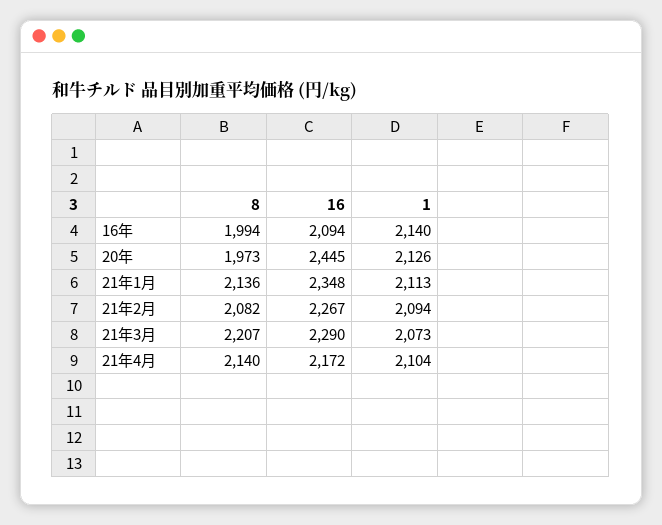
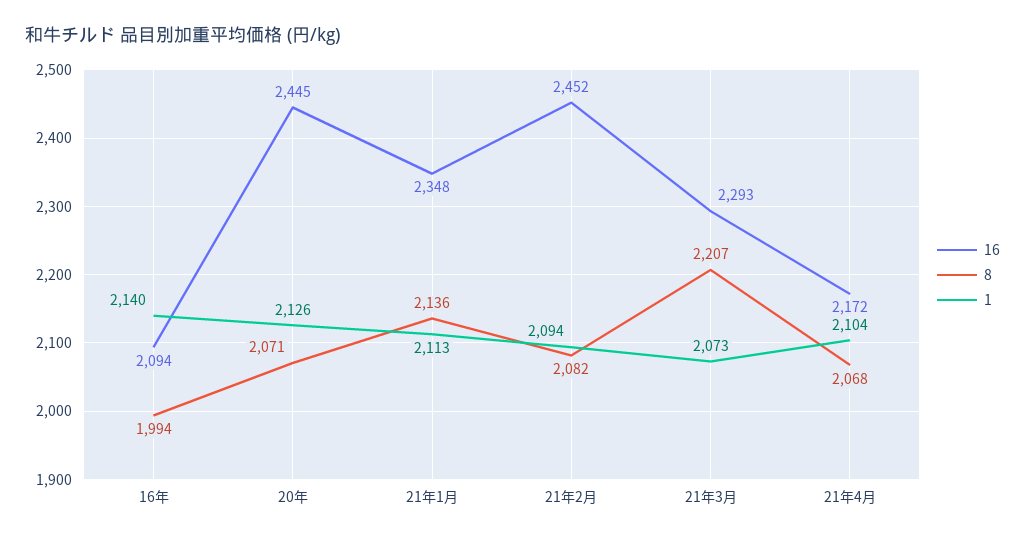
8, 20年: 1973 -> 2071
16, 21年2月: 2267 -> 2452
16, 21年3月: 2290 -> 2293
8, 21年4月: 2140 -> 2068

